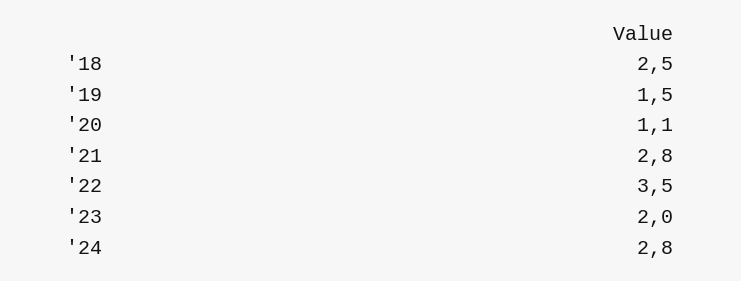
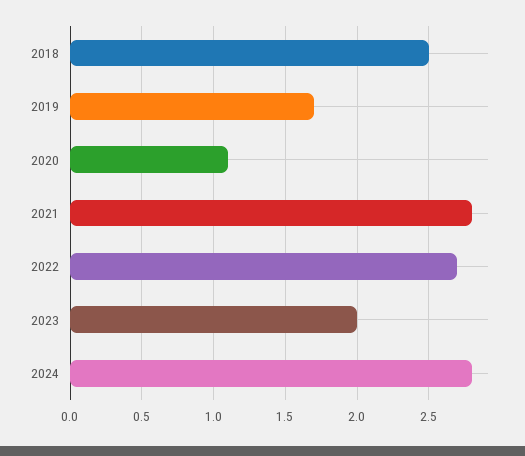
'19: 1.5 -> 1.7
'22: 3.5 -> 2.7

